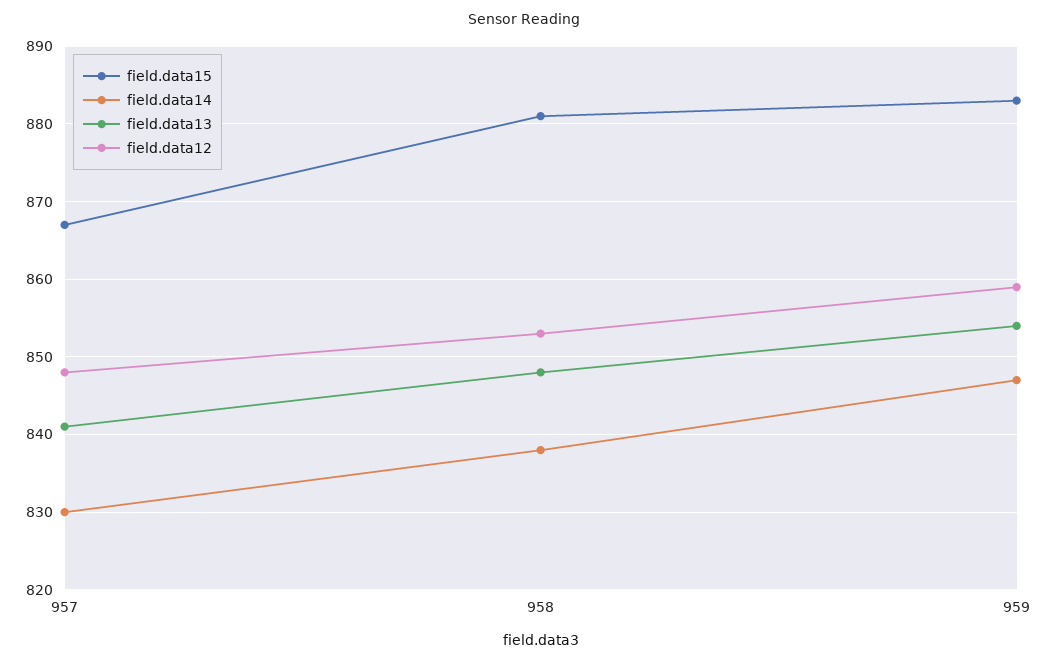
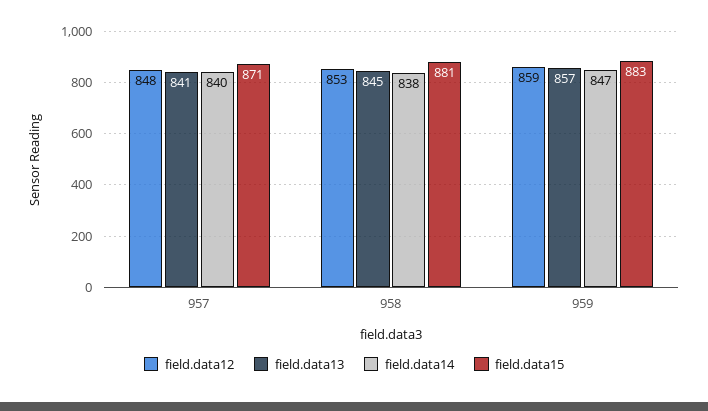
field.data15, 957: 867 -> 871
field.data14, 957: 830 -> 840
field.data13, 958: 848 -> 845
field.data13, 959: 854 -> 857

